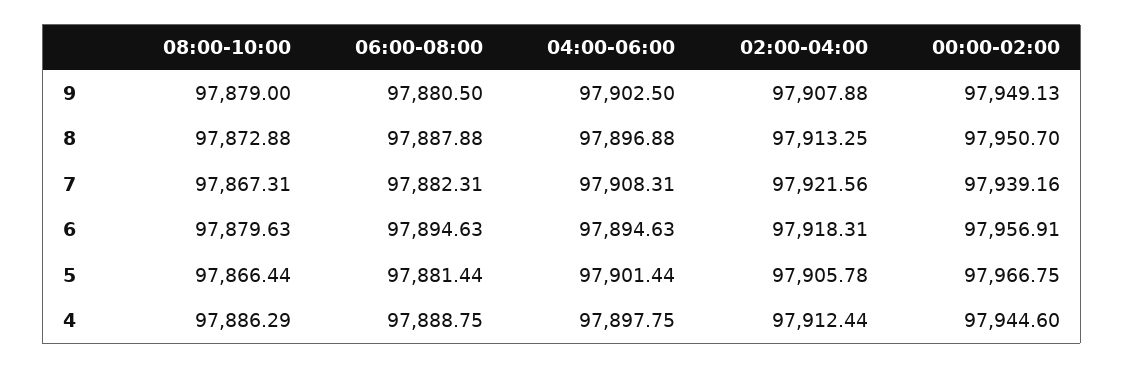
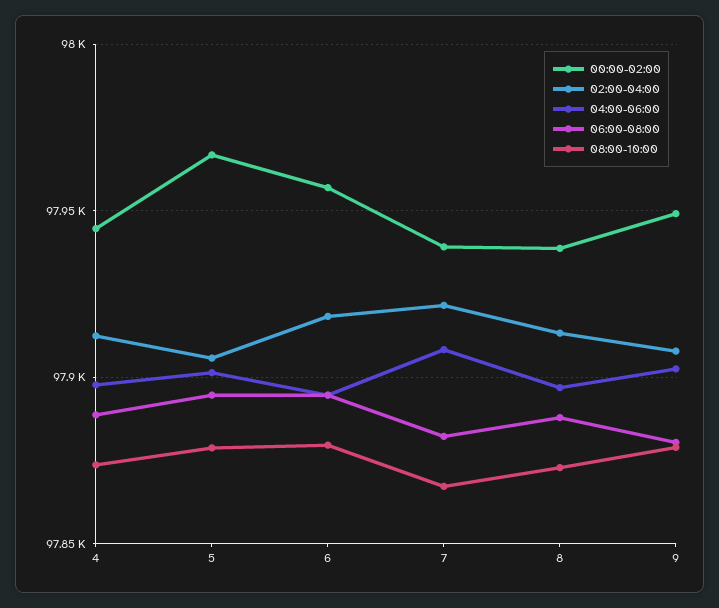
00:00-02:00, 8: 97950.7 -> 97940
08:00-10:00, 5: 97866.44 -> 97880
06:00-08:00, 5: 97881.44 -> 97895
08:00-10:00, 4: 97886.29 -> 97875

